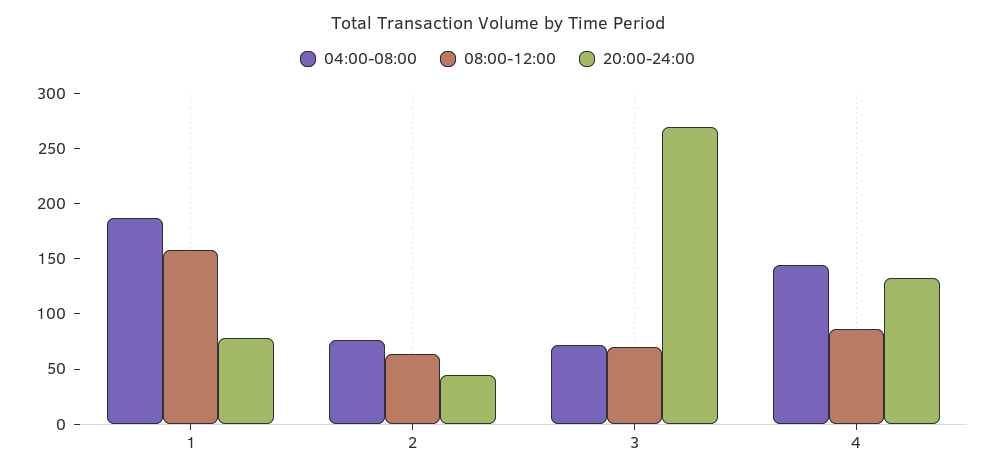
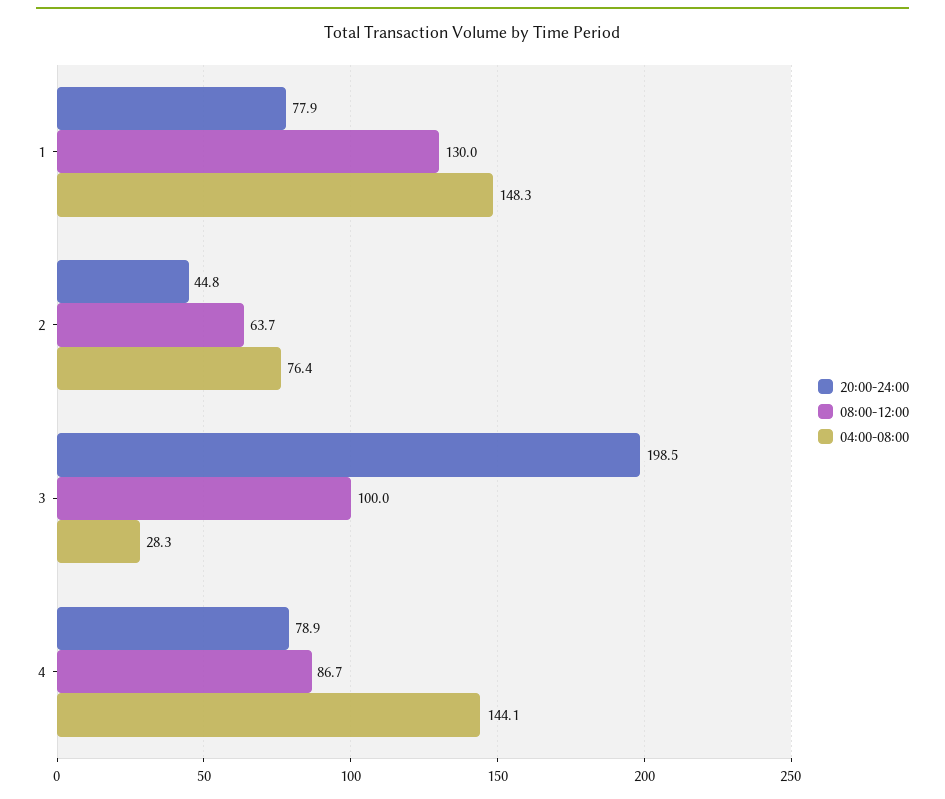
04:00-08:00, 1: 190 -> 148.3
08:00-12:00, 1: 160 -> 130
04:00-08:00, 3: 70 -> 28.3
08:00-12:00, 3: 70 -> 100
20:00-24:00, 3: 270 -> 198.5
20:00-24:00, 4: 130 -> 78.9

